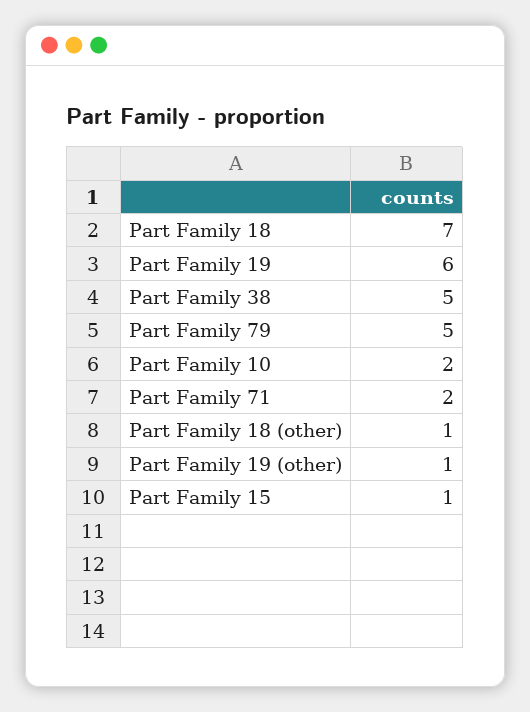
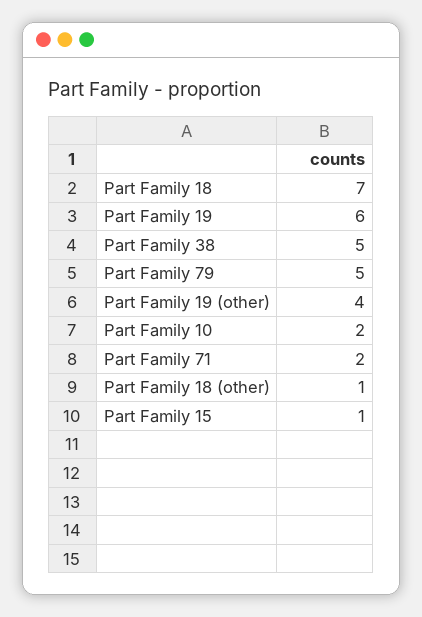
Part Family 19 (other): 1 -> 4

